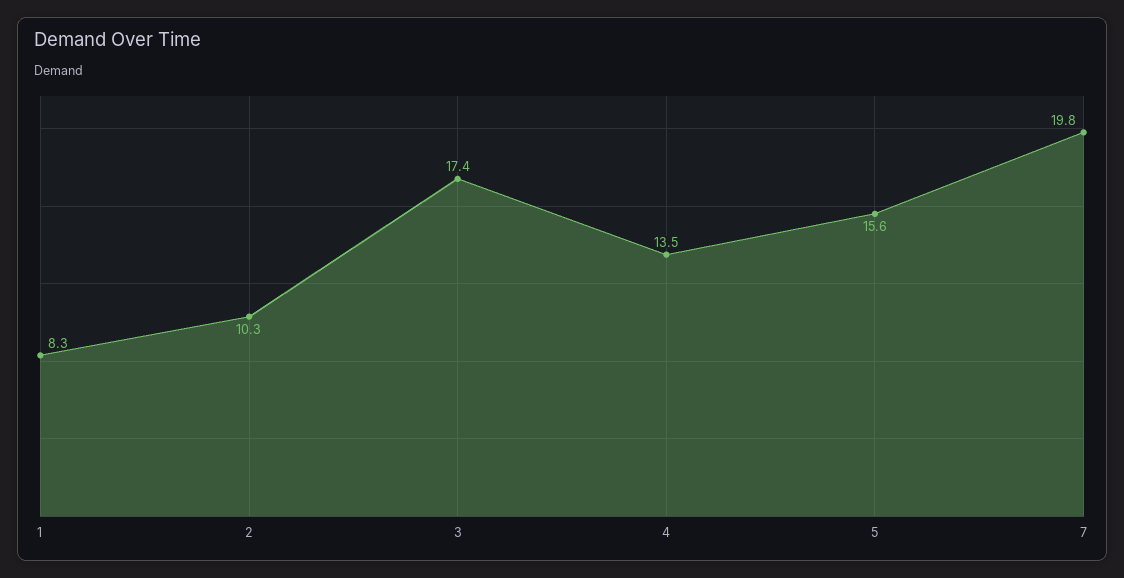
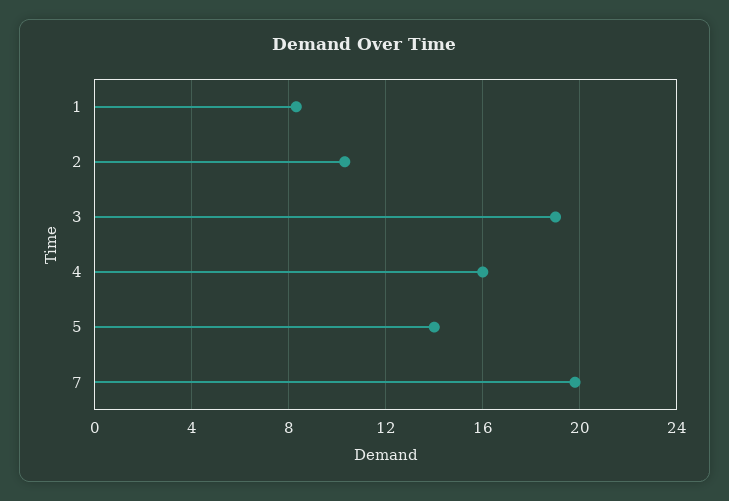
3: 17.4 -> 19
4: 13.5 -> 16
5: 15.6 -> 14

